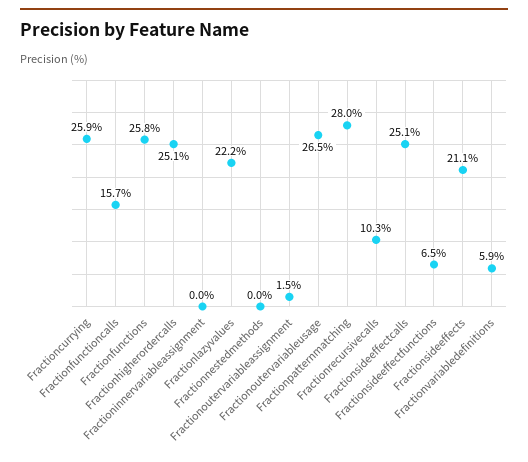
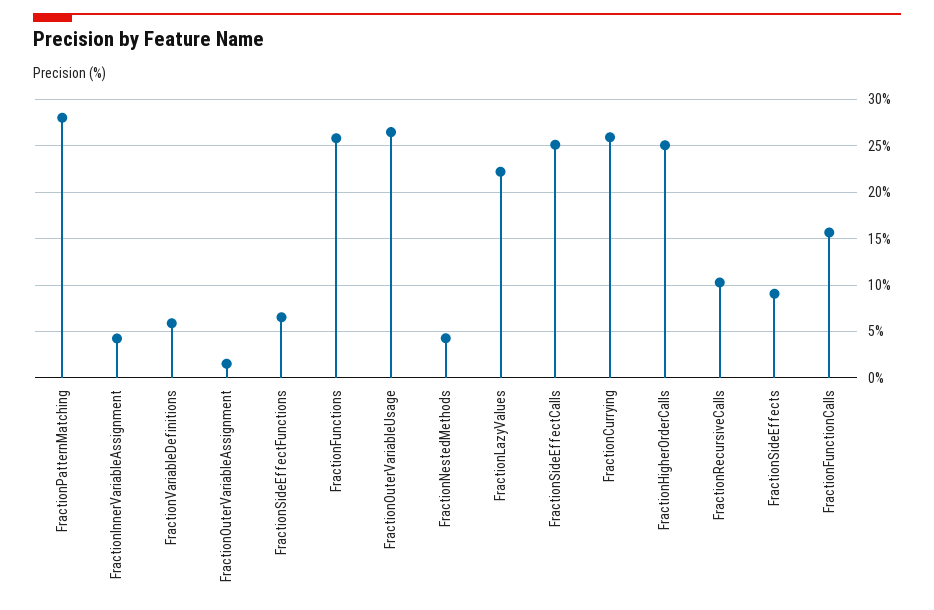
Fractioninnervariableassignment: 0 -> 4
Fractionnestedmethods: 0 -> 4
Fractionsideeffects: 21.1 -> 9

